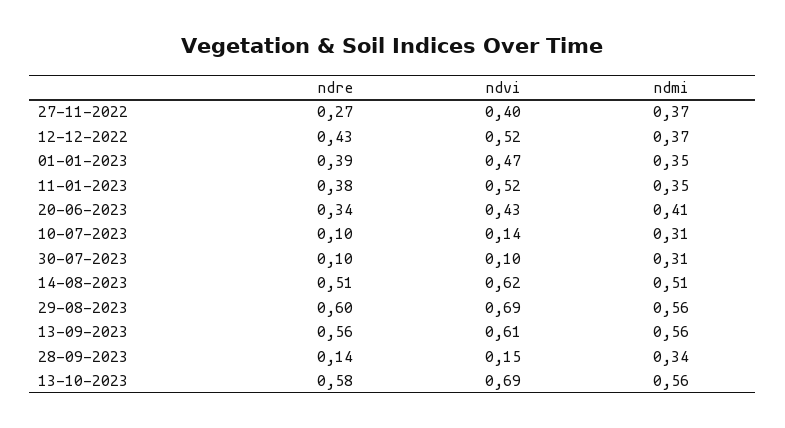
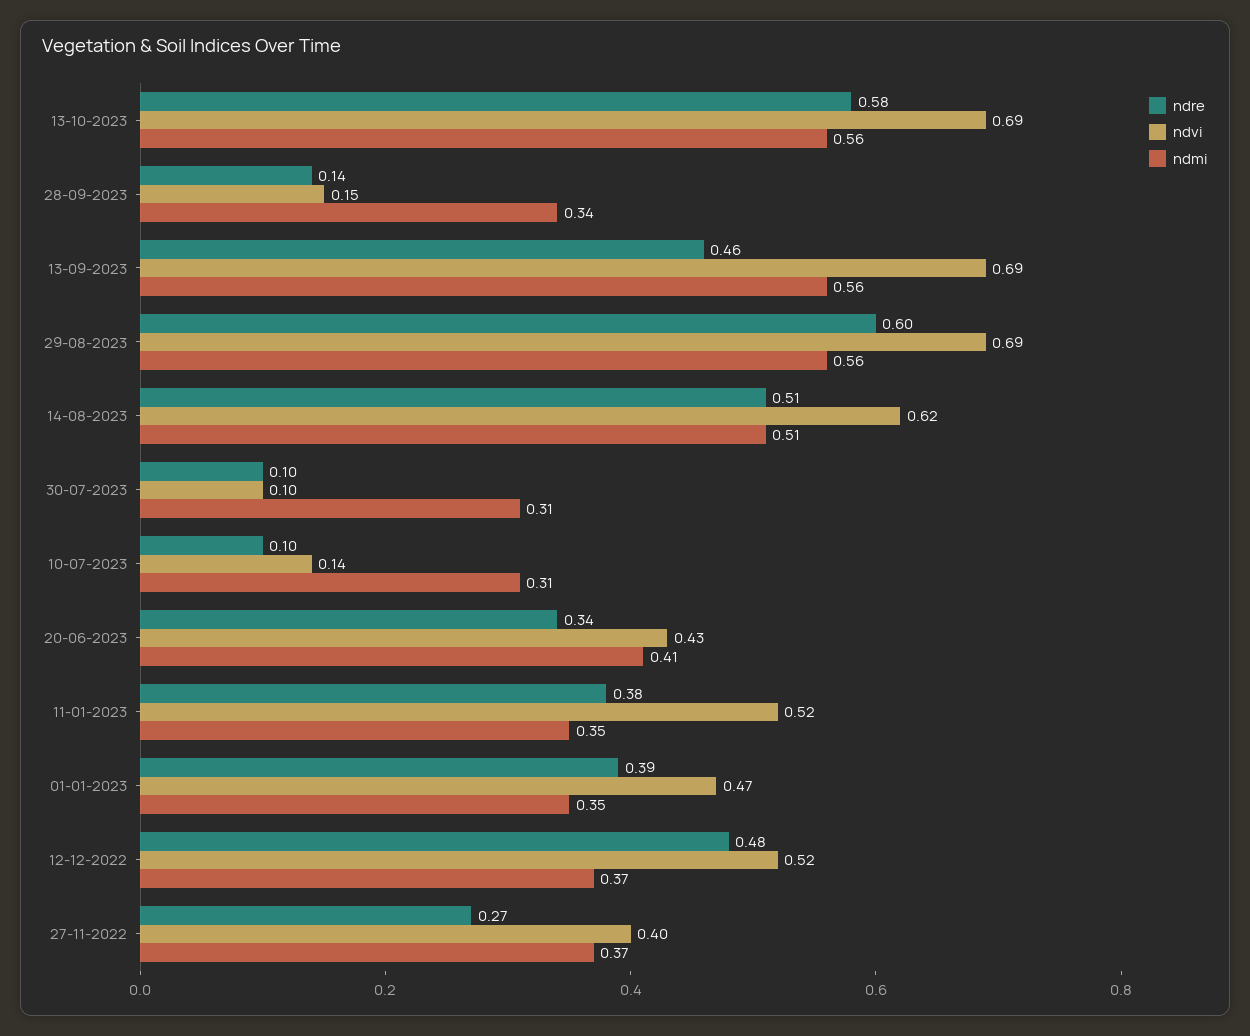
ndre, 12-12-2022: 0.43 -> 0.48
ndre, 13-09-2023: 0.56 -> 0.46
ndvi, 13-09-2023: 0.61 -> 0.69

